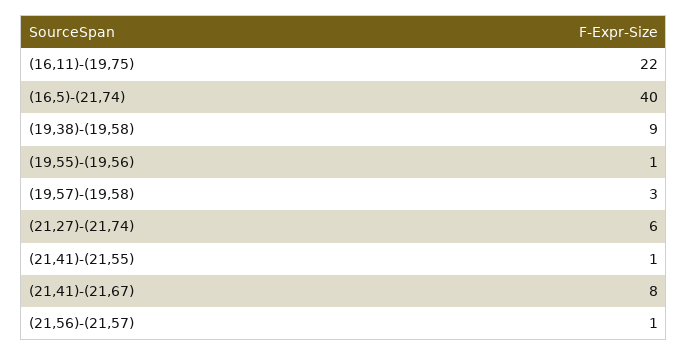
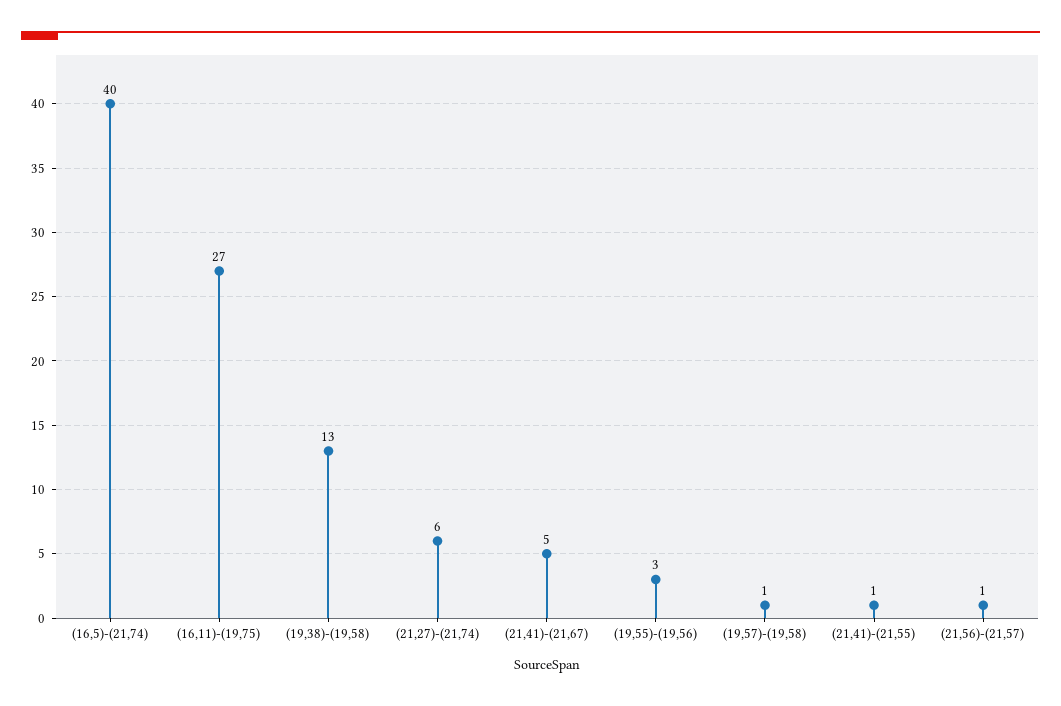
(16,11)-(19,75): 22 -> 27
(19,38)-(19,58): 9 -> 13
(19,55)-(19,56): 1 -> 3
(19,57)-(19,58): 3 -> 1
(21,41)-(21,67): 8 -> 5

